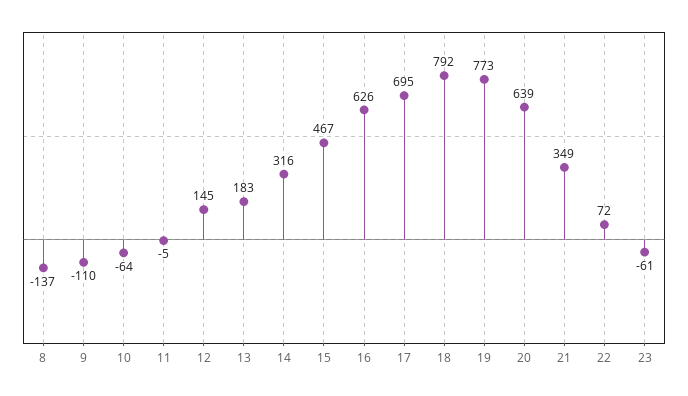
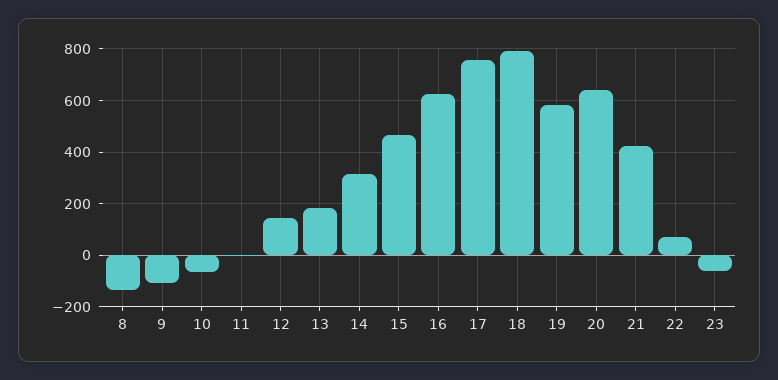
17: 695 -> 750
19: 773 -> 575
21: 349 -> 425

